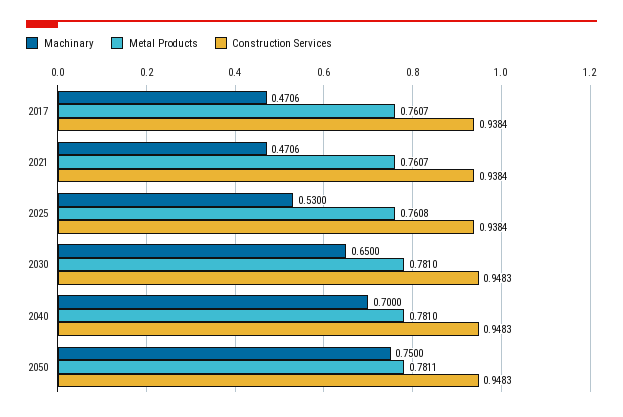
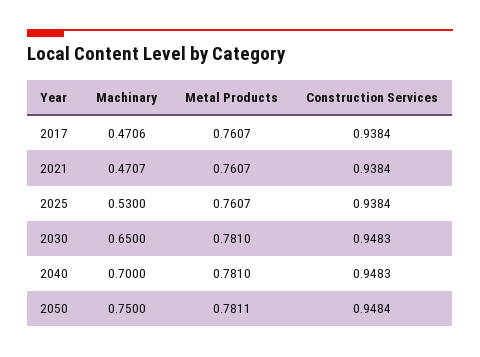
Machinary, 2021: 0.4706 -> 0.4707
Metal Products, 2025: 0.7608 -> 0.7607
Construction Services, 2050: 0.9483 -> 0.9484

